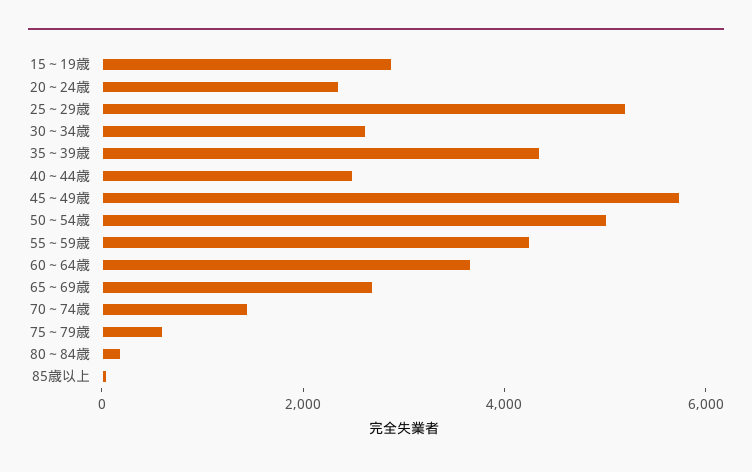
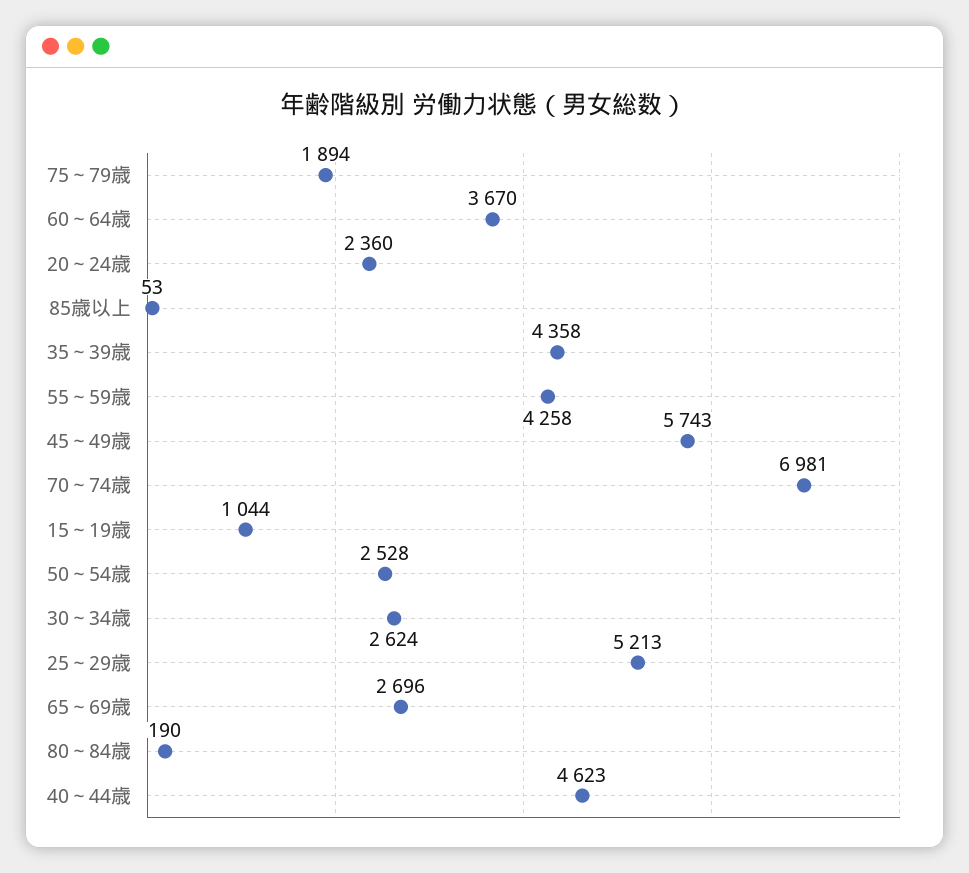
15～19歳: 3000 -> 1044
40～44歳: 2500 -> 4623
50～54歳: 5000 -> 2528
70～74歳: 1500 -> 6981
75～79歳: 500 -> 1894

